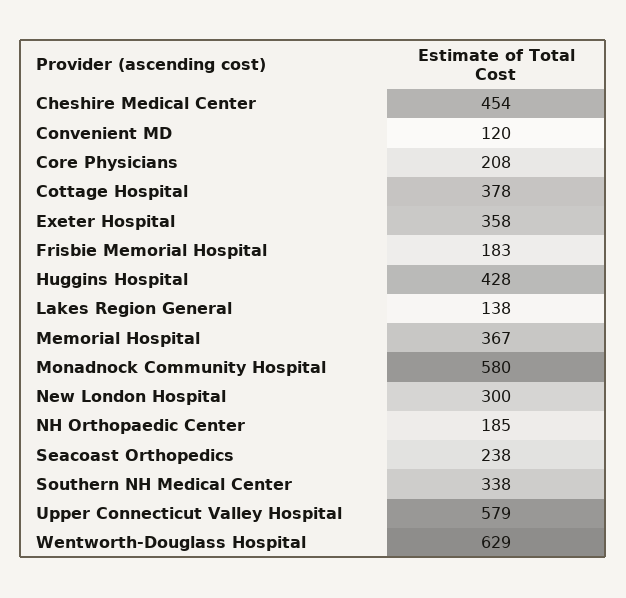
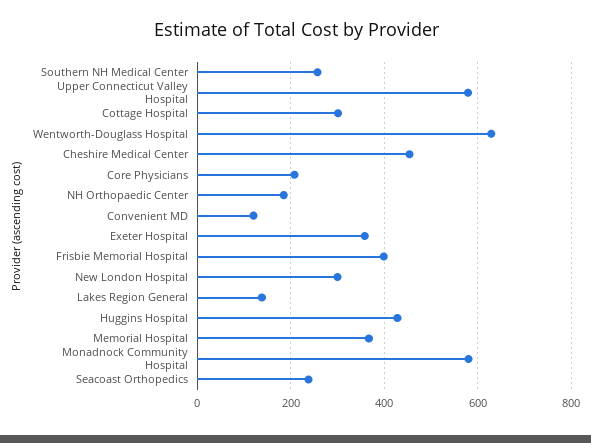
Cottage Hospital: 378 -> 300
Frisbie Memorial Hospital: 183 -> 400
Southern NH Medical Center: 338 -> 260

